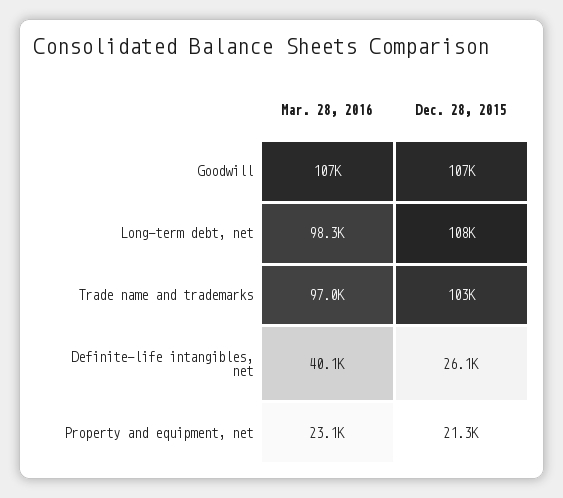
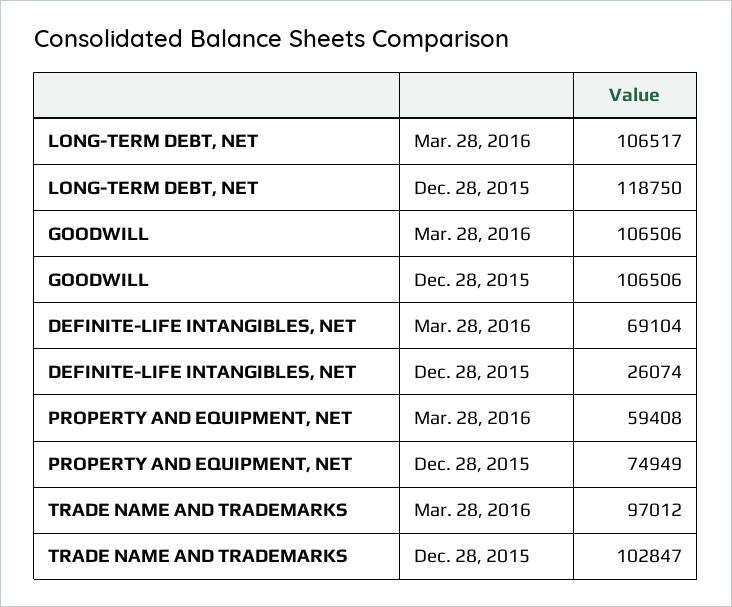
Mar. 28, 2016, Long-term debt, net: 98300 -> 106517
Dec. 28, 2015, Long-term debt, net: 108000 -> 118750
Mar. 28, 2016, Definite-life intangibles, net: 40100 -> 69104
Mar. 28, 2016, Property and equipment, net: 23100 -> 59408
Dec. 28, 2015, Property and equipment, net: 21300 -> 74949

